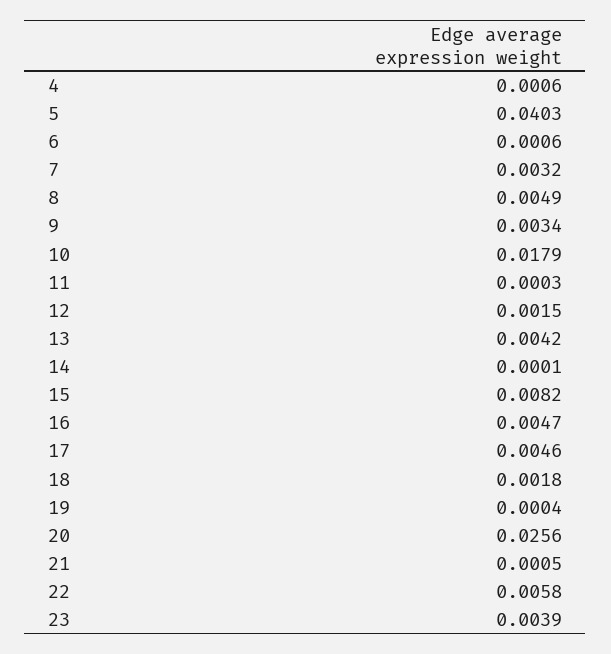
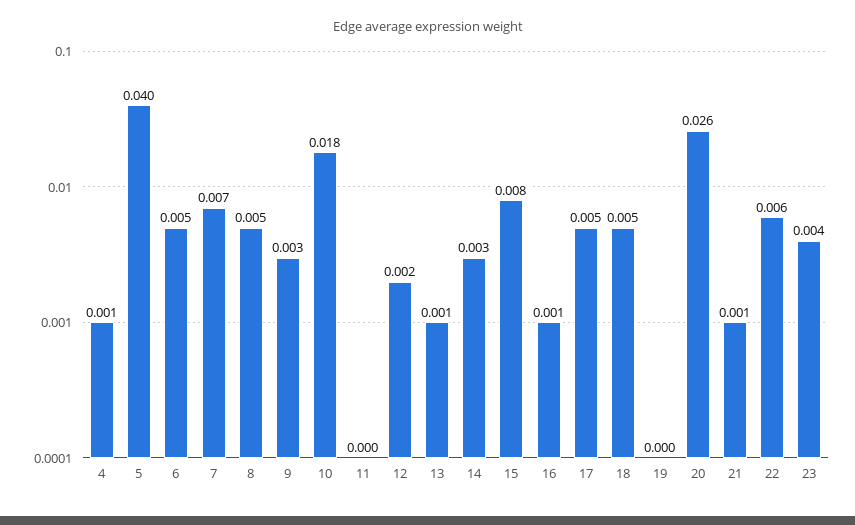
6: 0.0006 -> 0.005
7: 0.0032 -> 0.007
13: 0.0042 -> 0.001
14: 0.0001 -> 0.003
16: 0.0047 -> 0.001
18: 0.0018 -> 0.005

